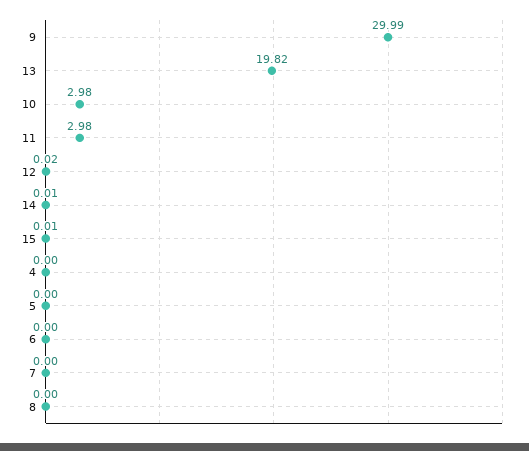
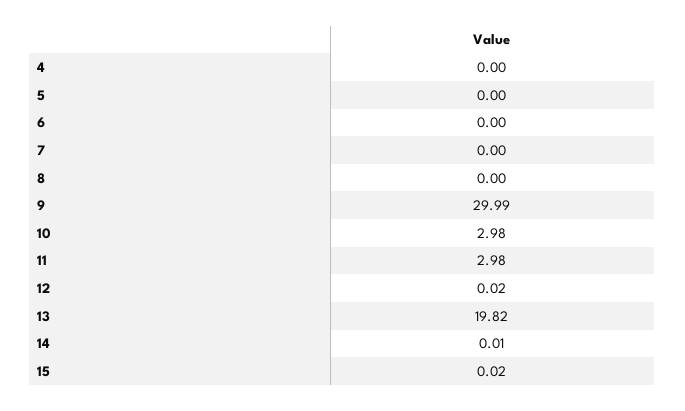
15: 0.01 -> 0.02

